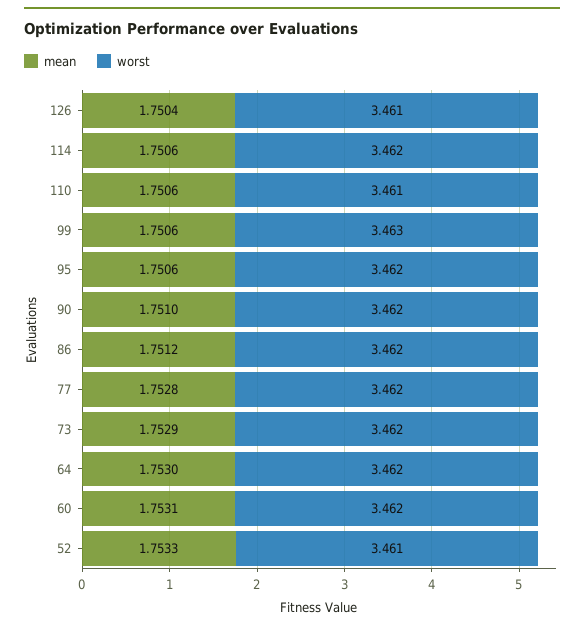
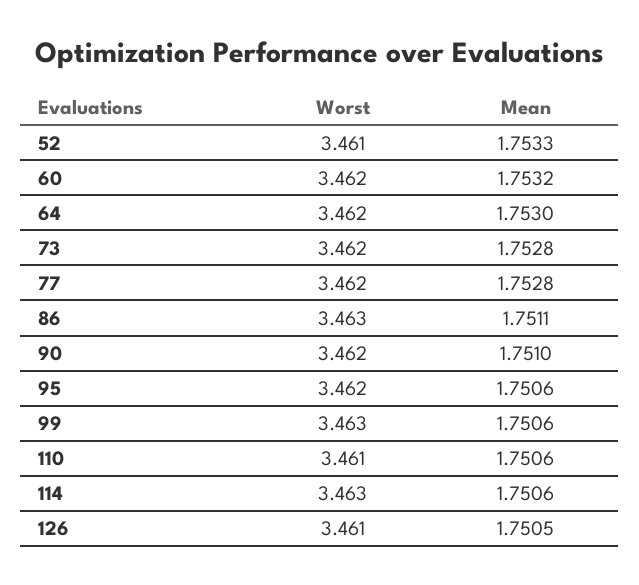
mean, 126: 1.7504 -> 1.7505
worst, 114: 3.462 -> 3.463
mean, 86: 1.7512 -> 1.7511
worst, 86: 3.462 -> 3.463
mean, 73: 1.7529 -> 1.7528
mean, 60: 1.7531 -> 1.7532

